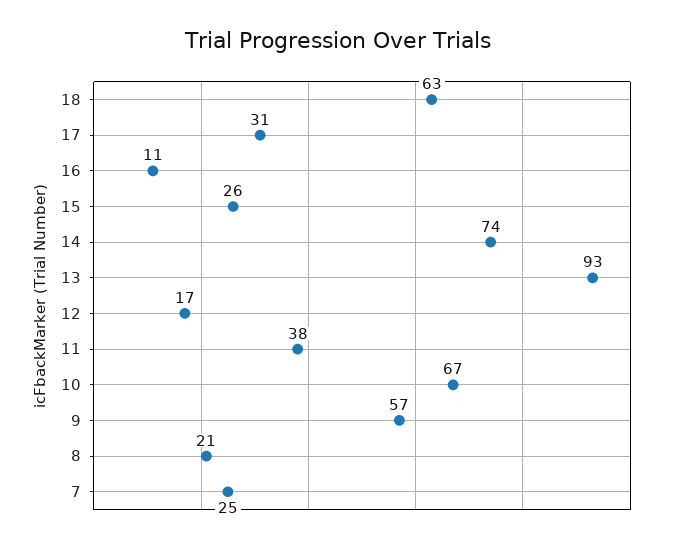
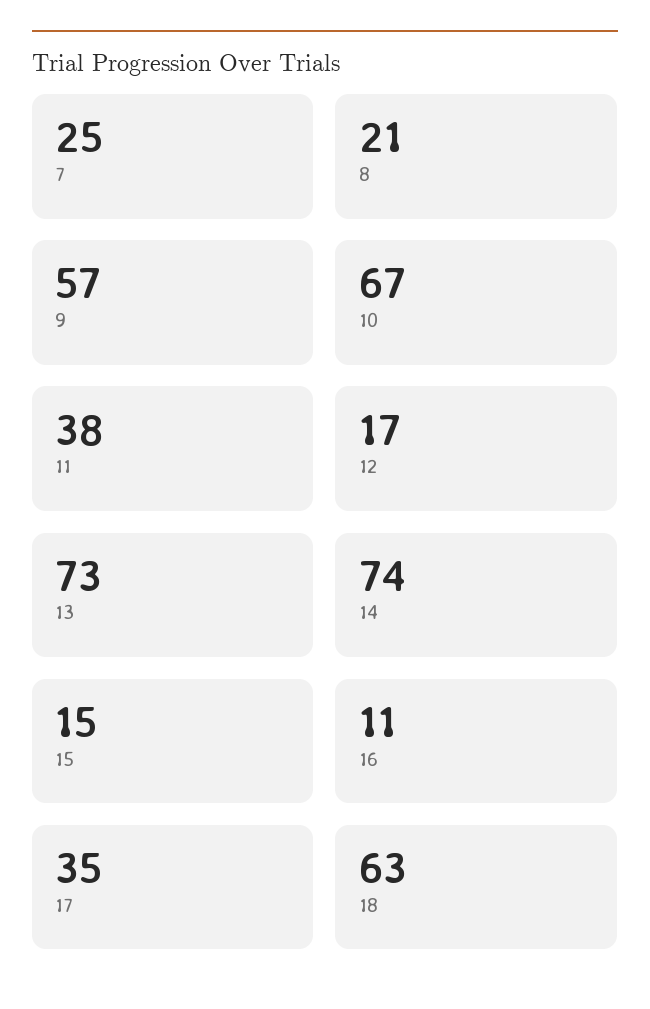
17: 31 -> 35
15: 26 -> 15
13: 93 -> 73

